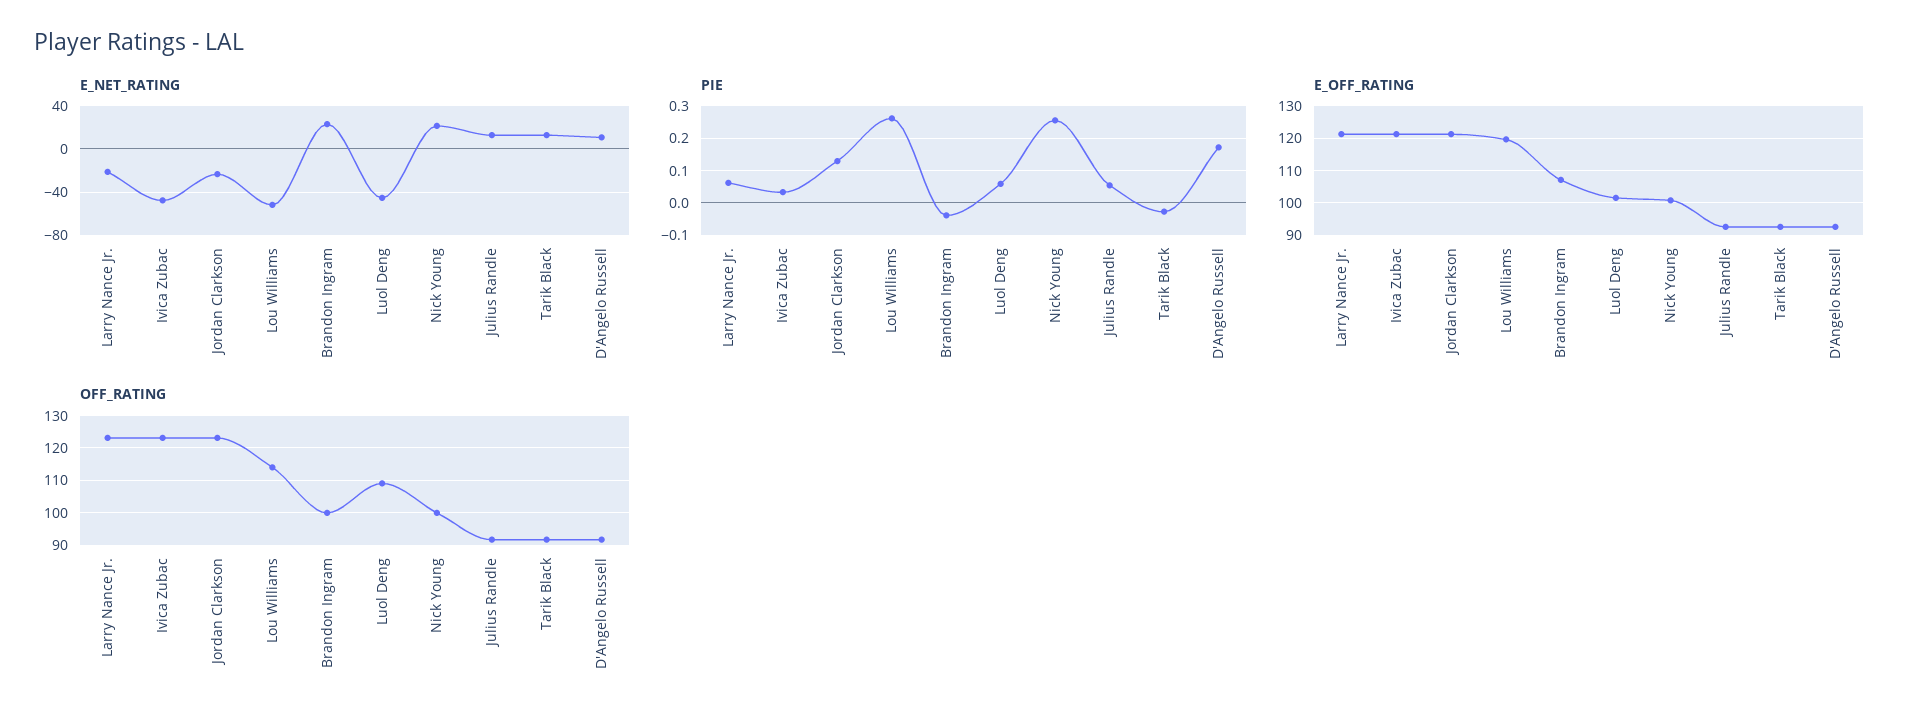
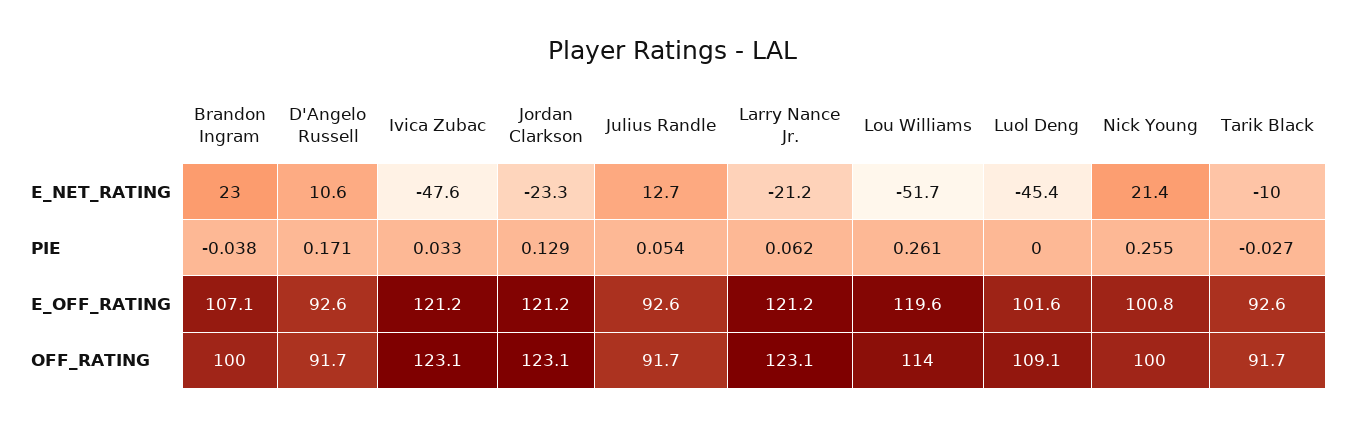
E_NET_RATING, Tarik Black: 10 -> -10
PIE, Luol Deng: 0.06 -> 0

